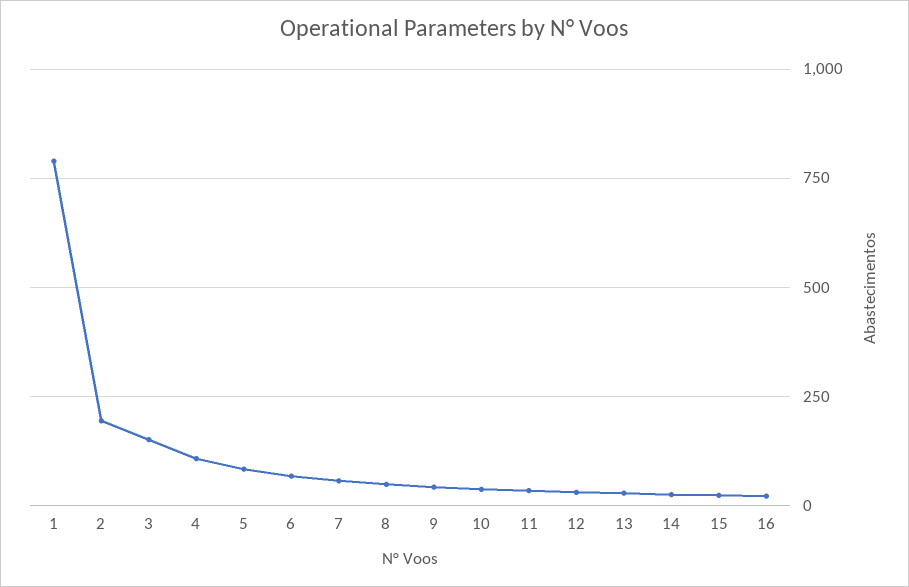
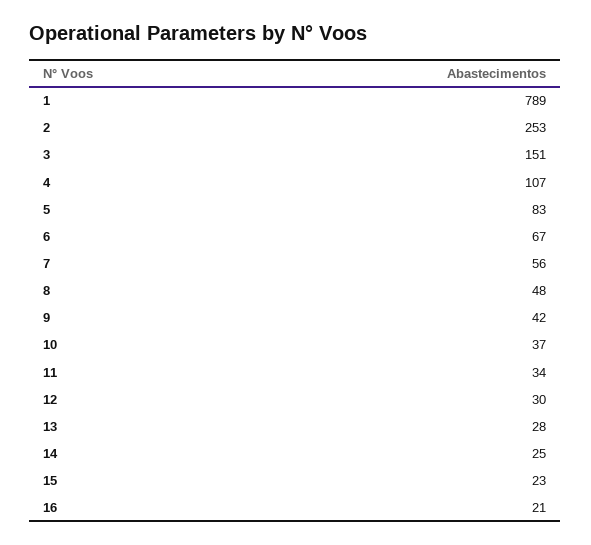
2: 200 -> 253

